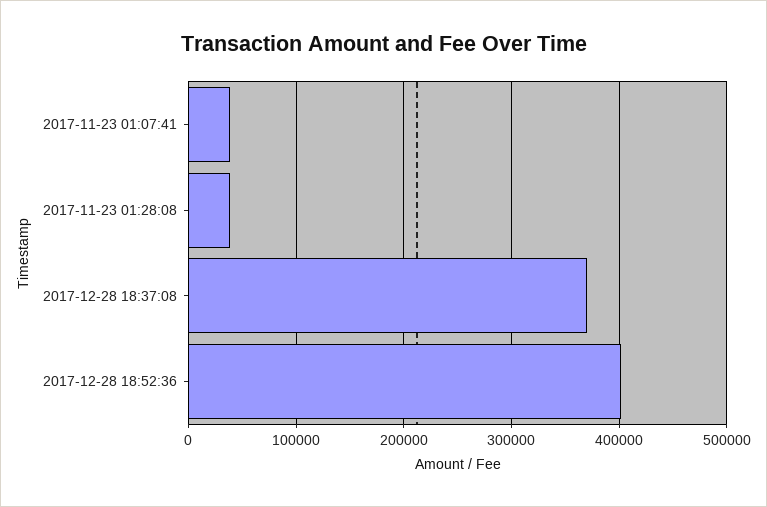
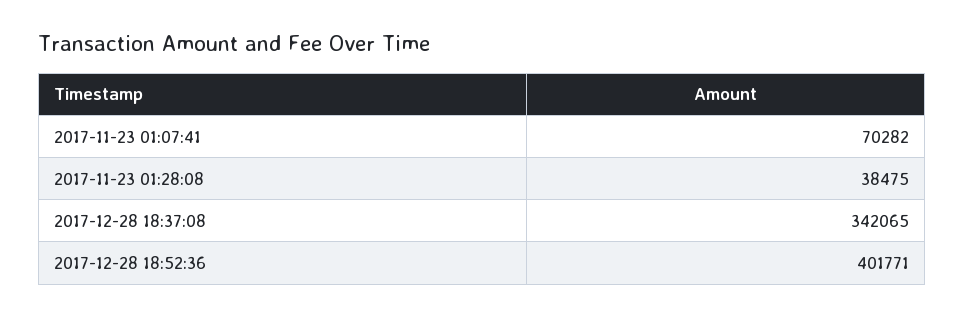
2017-11-23 01:07:41: 40000 -> 70282
2017-12-28 18:37:08: 370000 -> 342065

